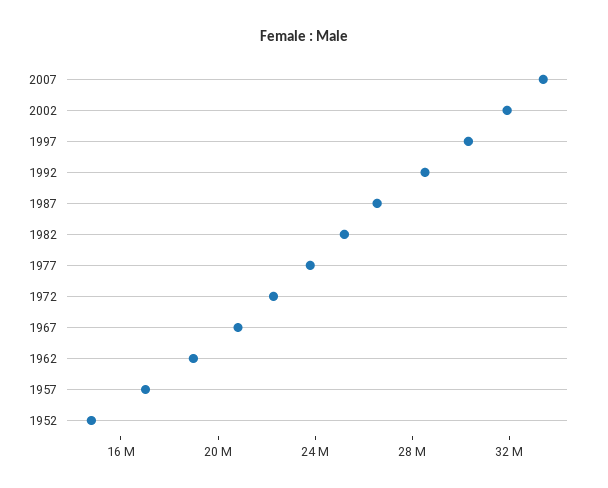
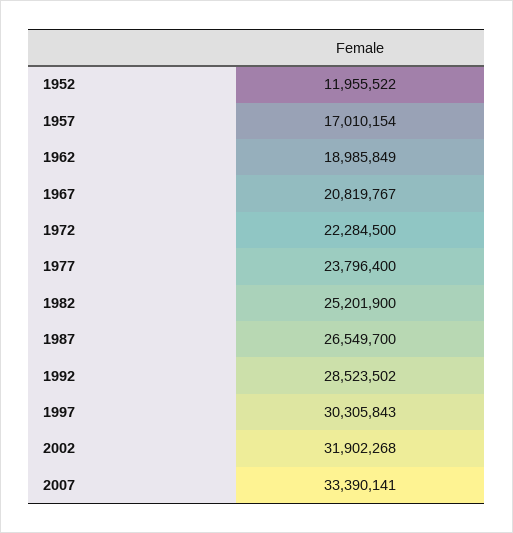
1952: 15000000 -> 11955522

